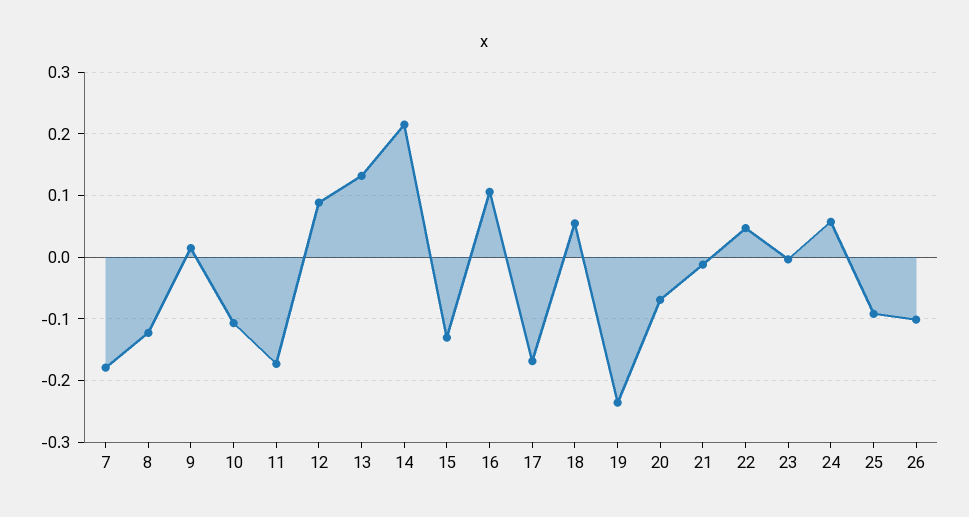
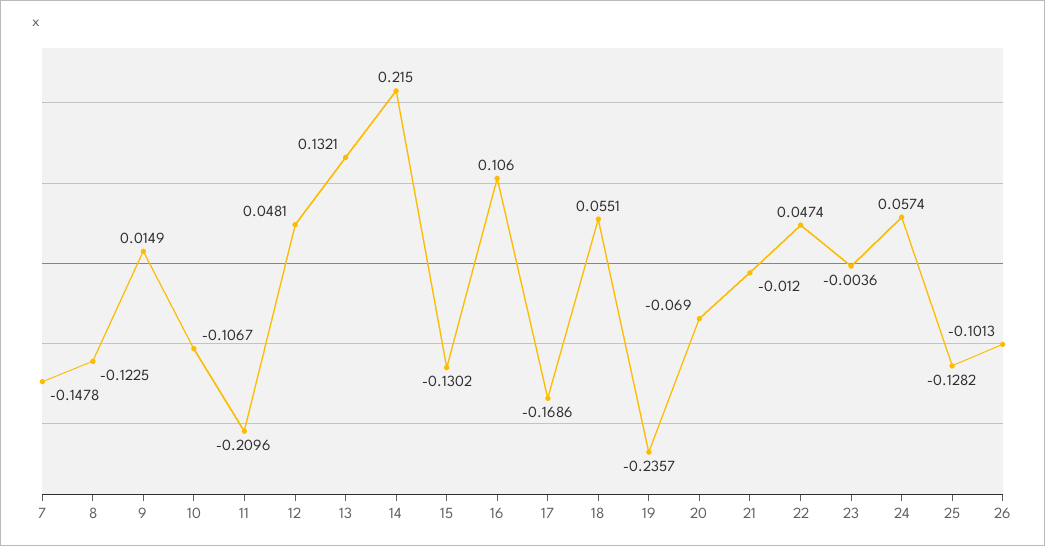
7: -0.18 -> -0.1478
11: -0.17 -> -0.2096
12: 0.09 -> 0.0481
25: -0.09 -> -0.1282

